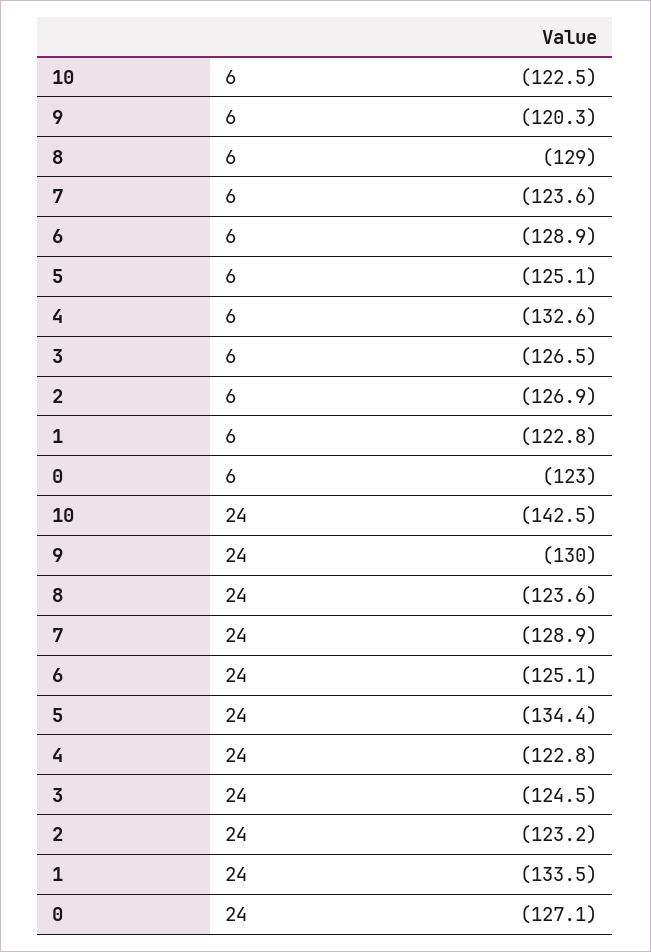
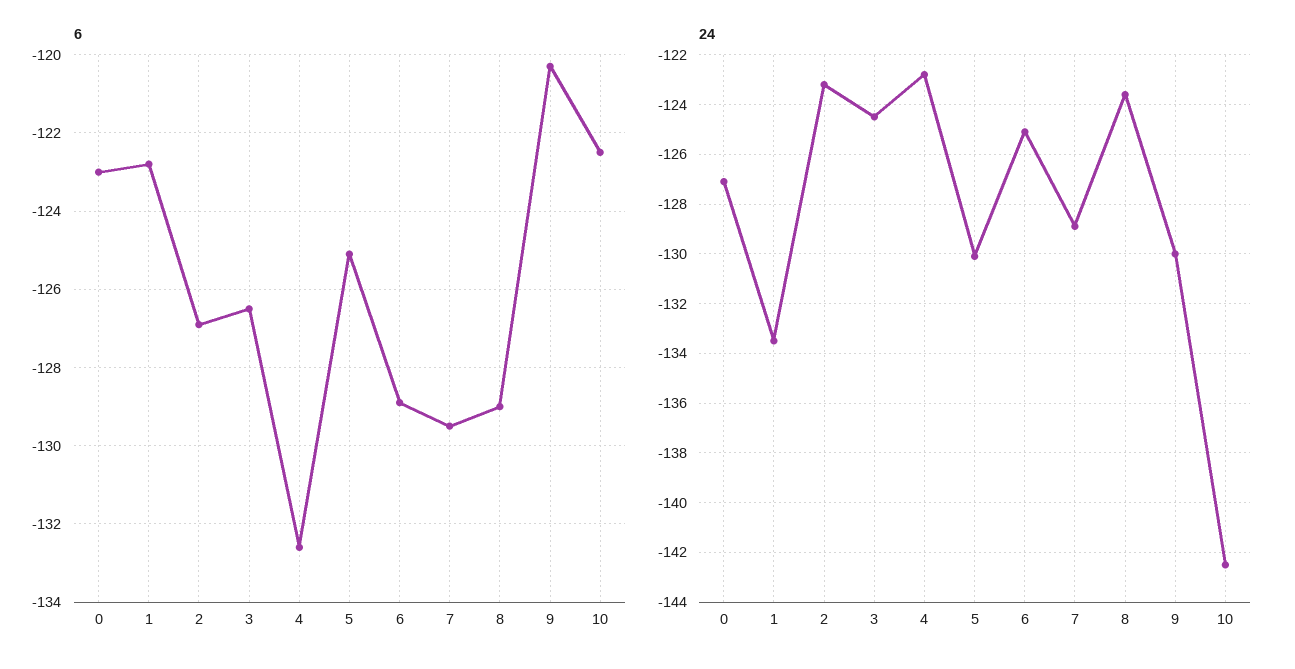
6, 7: -123.6 -> -129.5
24, 5: -134.4 -> -130

